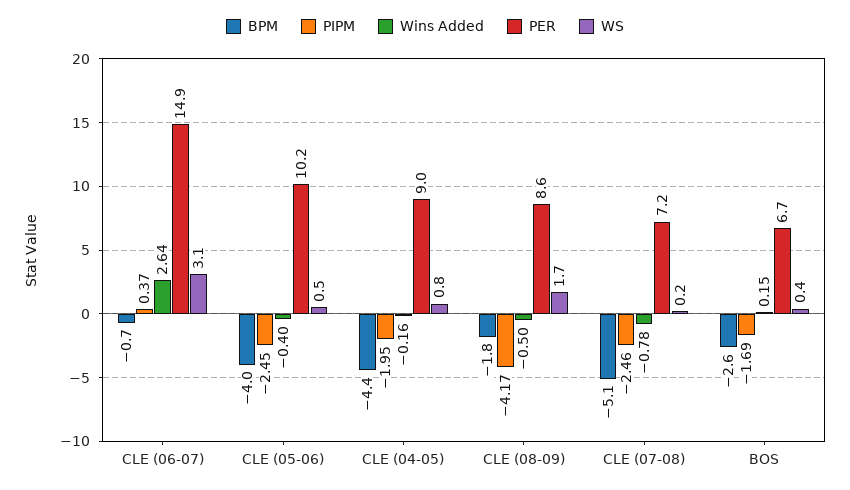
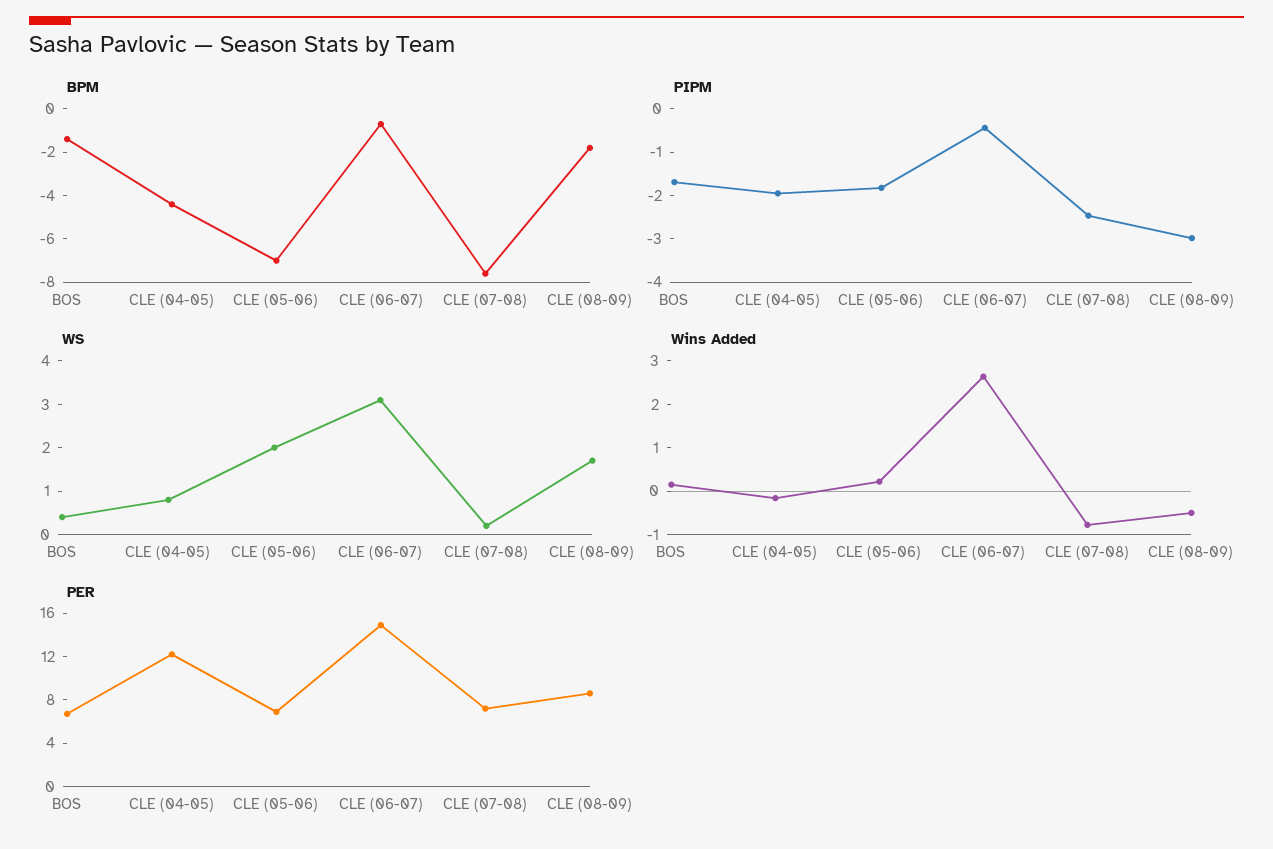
PIPM, CLE (06-07): 0.37 -> -0.4
BPM, CLE (05-06): -4 -> -7
PIPM, CLE (05-06): -2.45 -> -1.8
Wins Added, CLE (05-06): -0.4 -> 0.2
PER, CLE (05-06): 10.2 -> 7
WS, CLE (05-06): 0.5 -> 2
PER, CLE (04-05): 9 -> 12
PIPM, CLE (08-09): -4.17 -> -3
BPM, CLE (07-08): -5.1 -> -7.5
BPM, BOS: -2.6 -> -1.5

